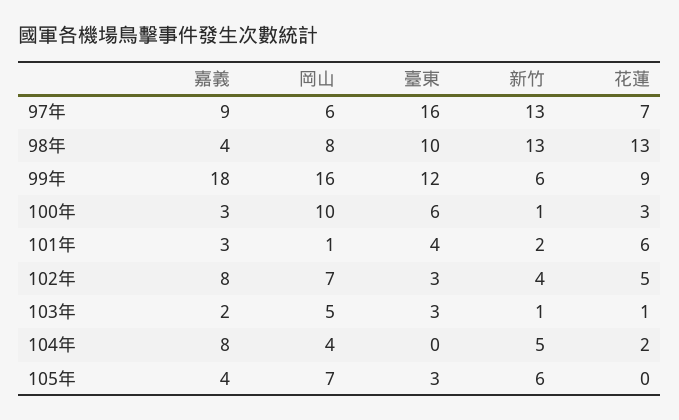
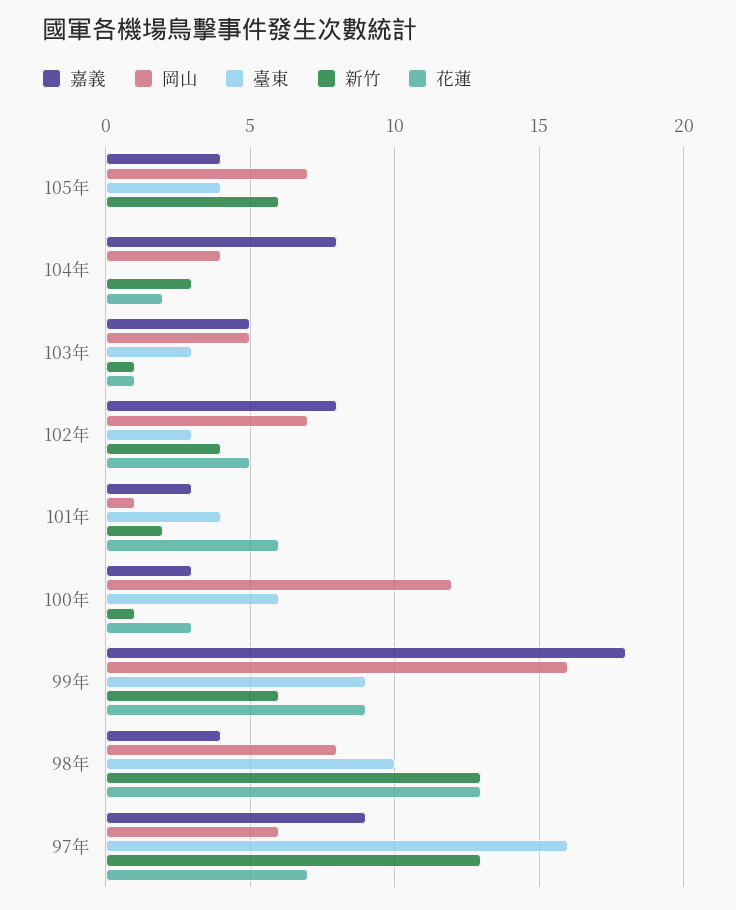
臺東, 99年: 12 -> 9
岡山, 100年: 10 -> 12
嘉義, 103年: 2 -> 5
新竹, 104年: 5 -> 3
臺東, 105年: 3 -> 4

